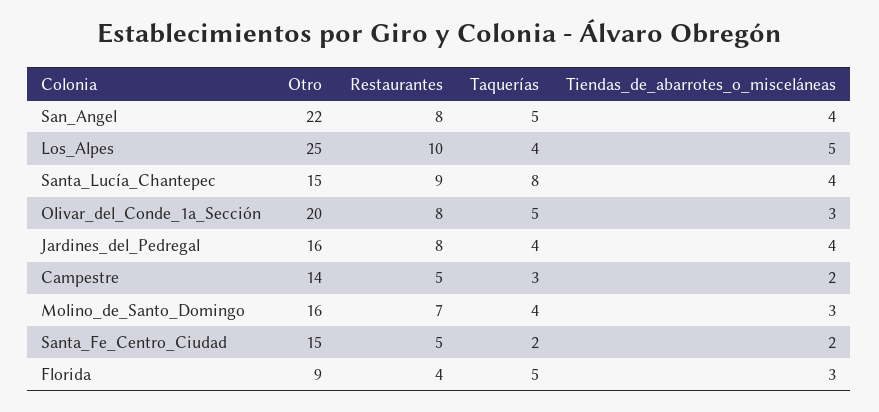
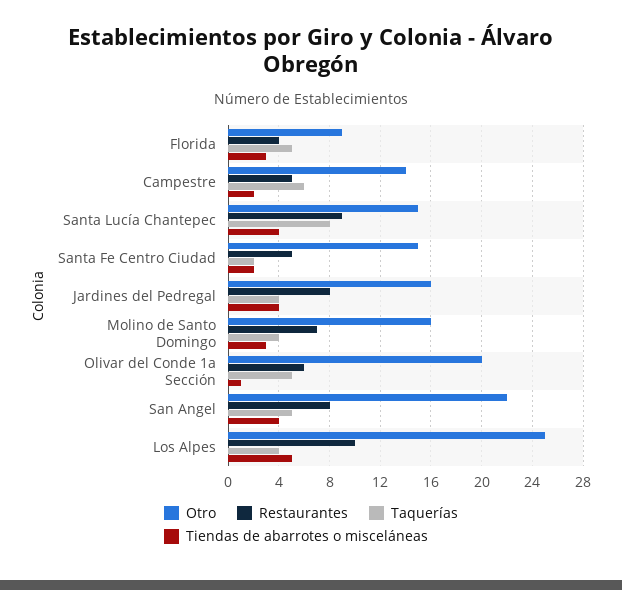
Restaurantes, Olivar_del_Conde_1a_Sección: 8 -> 6
Tiendas_de_abarrotes_o_misceláneas, Olivar_del_Conde_1a_Sección: 3 -> 1
Taquerías, Campestre: 3 -> 6

